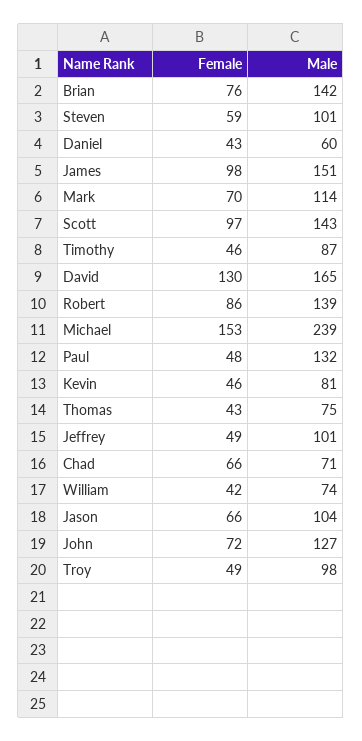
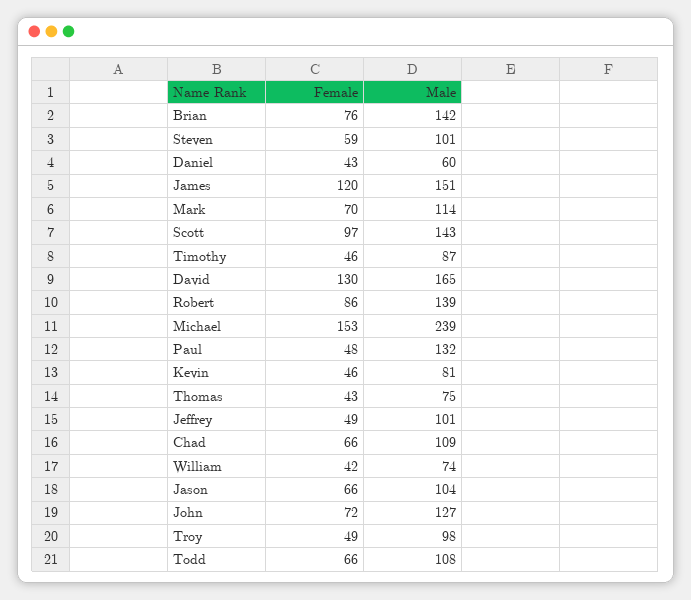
Female, James: 98 -> 120
Male, Chad: 71 -> 109
Female, Todd: none -> 66
Male, Todd: none -> 108

